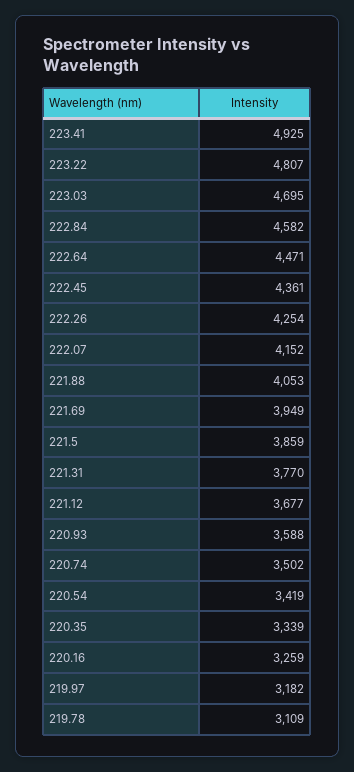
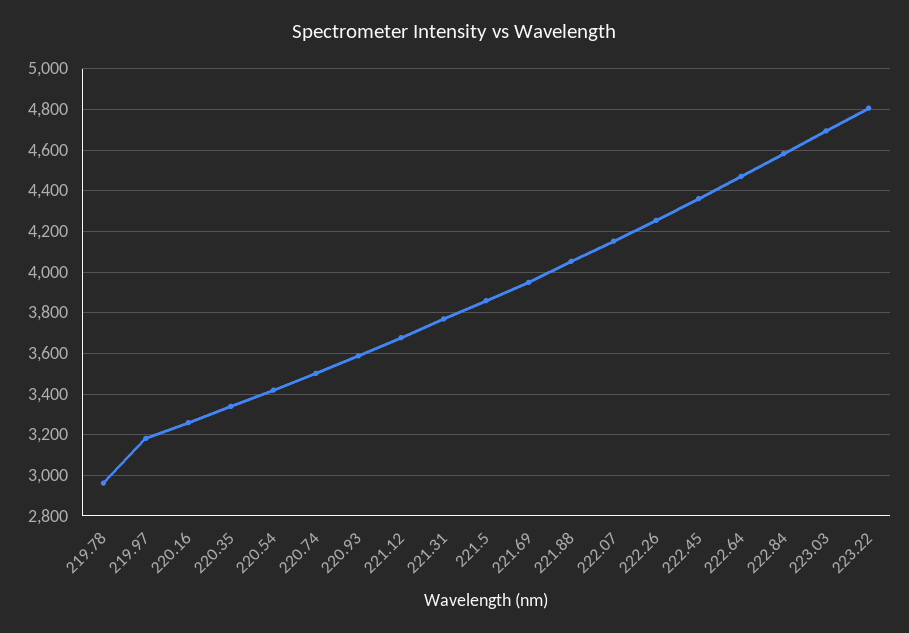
223.41: 4925 -> none
219.78: 3109 -> 2950

